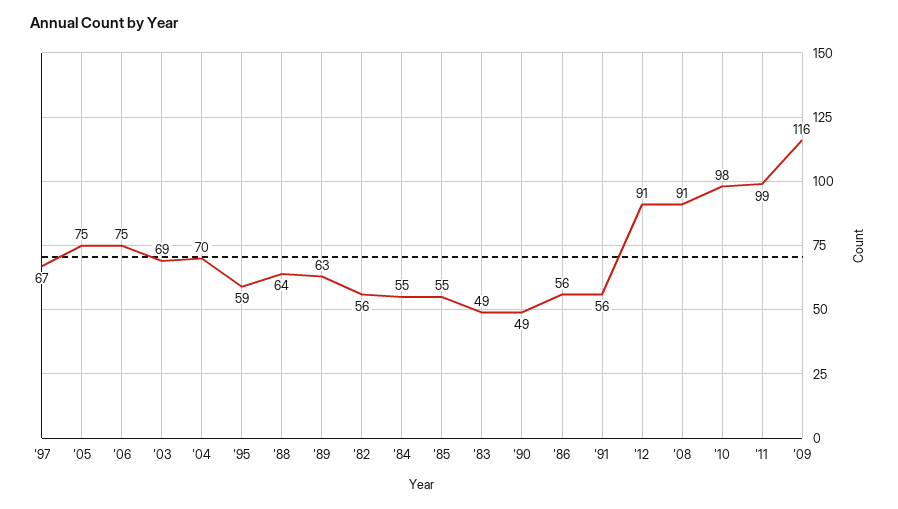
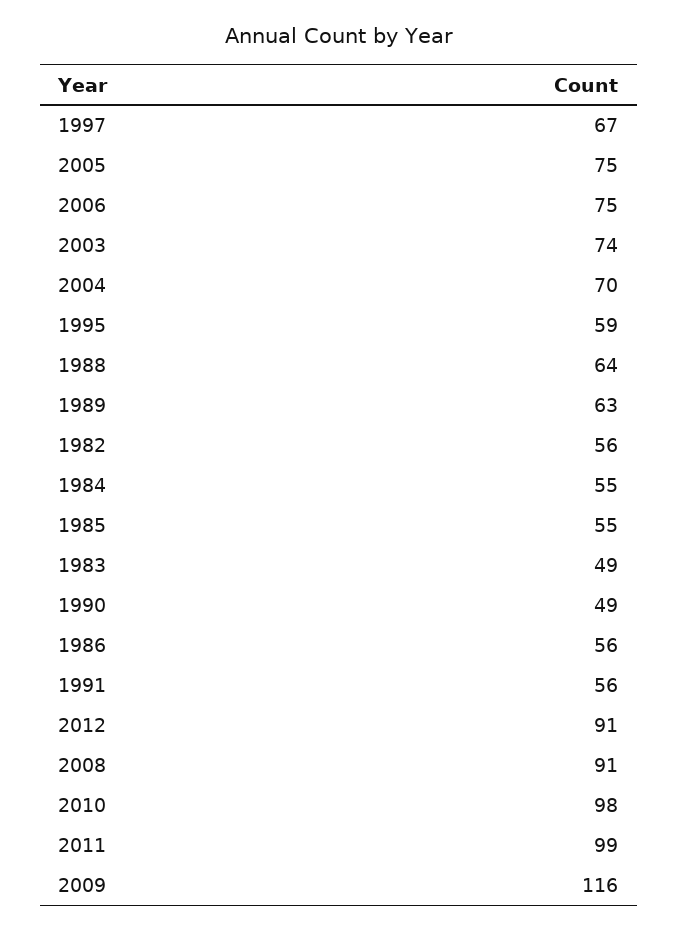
'03: 69 -> 74

